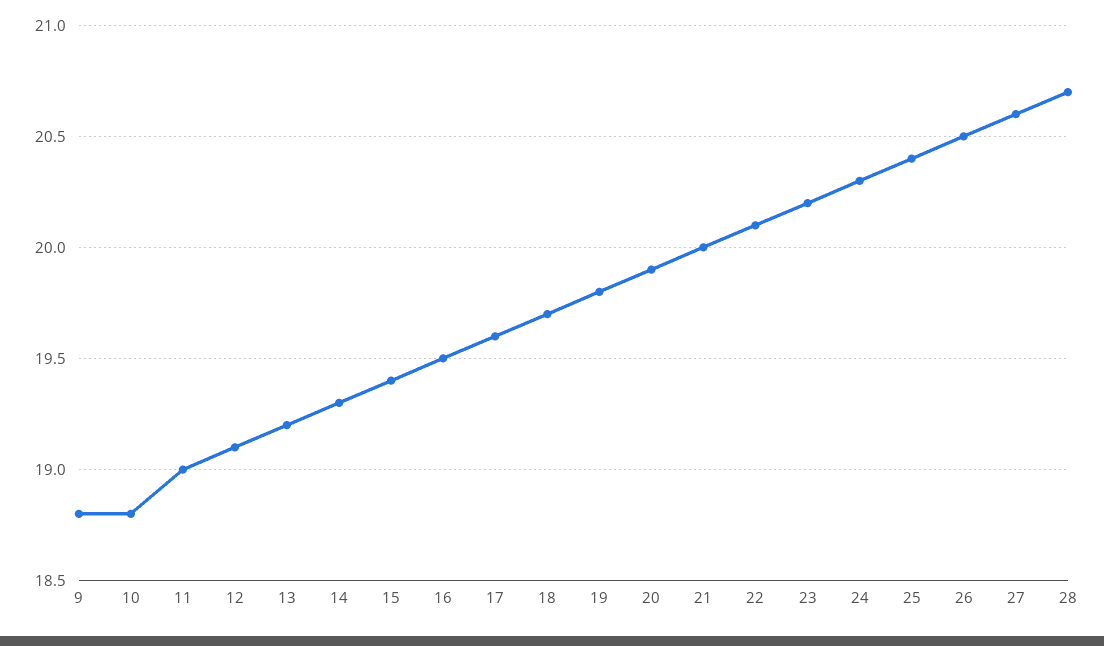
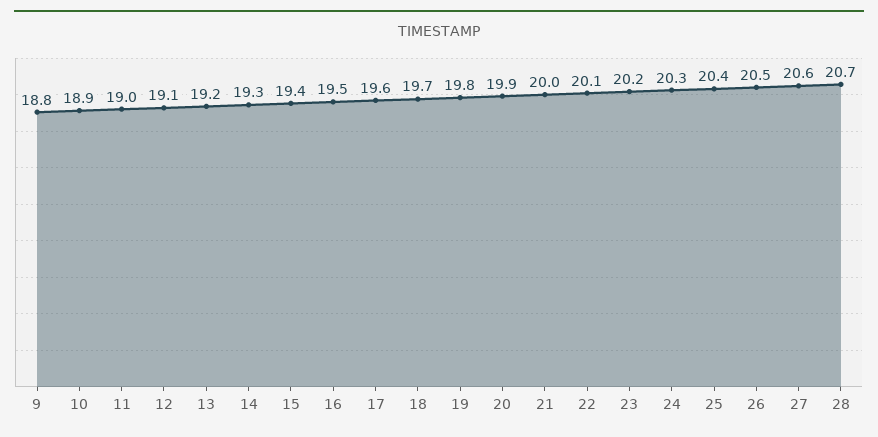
10: 18.8 -> 18.9

